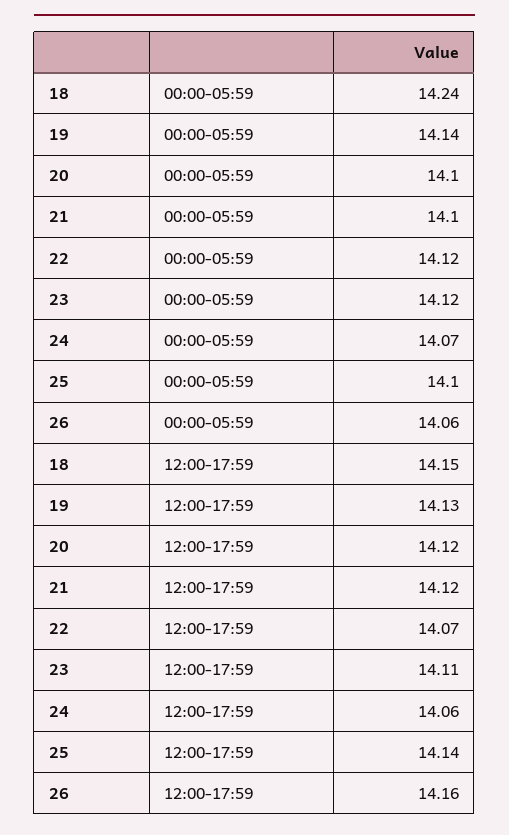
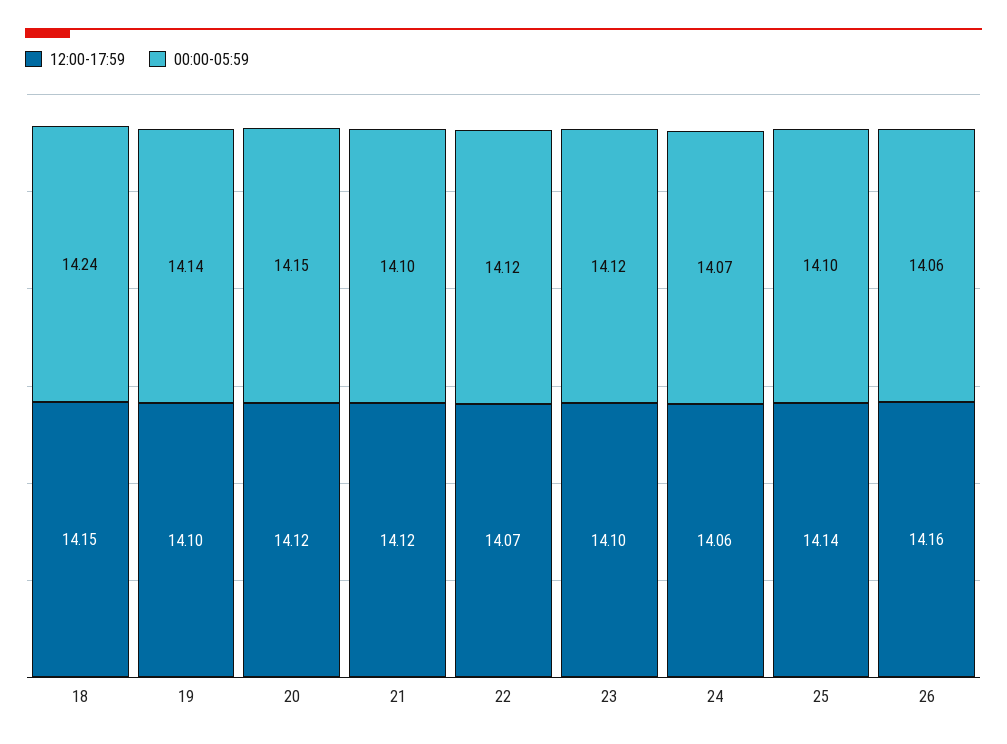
00:00-05:59, 20: 14.1 -> 14.15
12:00-17:59, 19: 14.13 -> 14.1
12:00-17:59, 23: 14.11 -> 14.1

